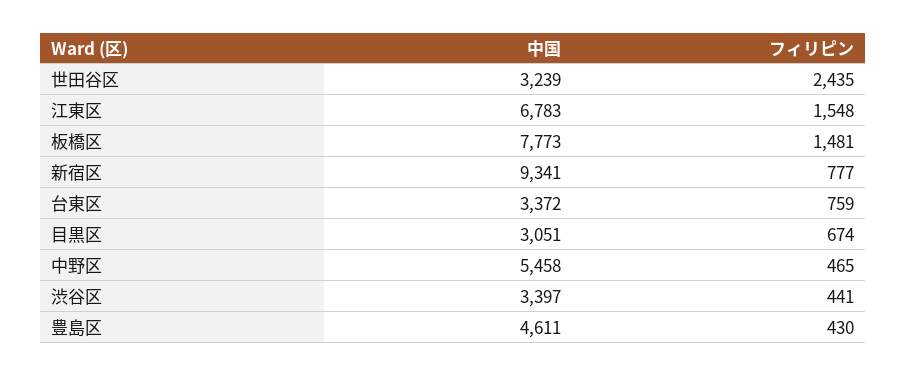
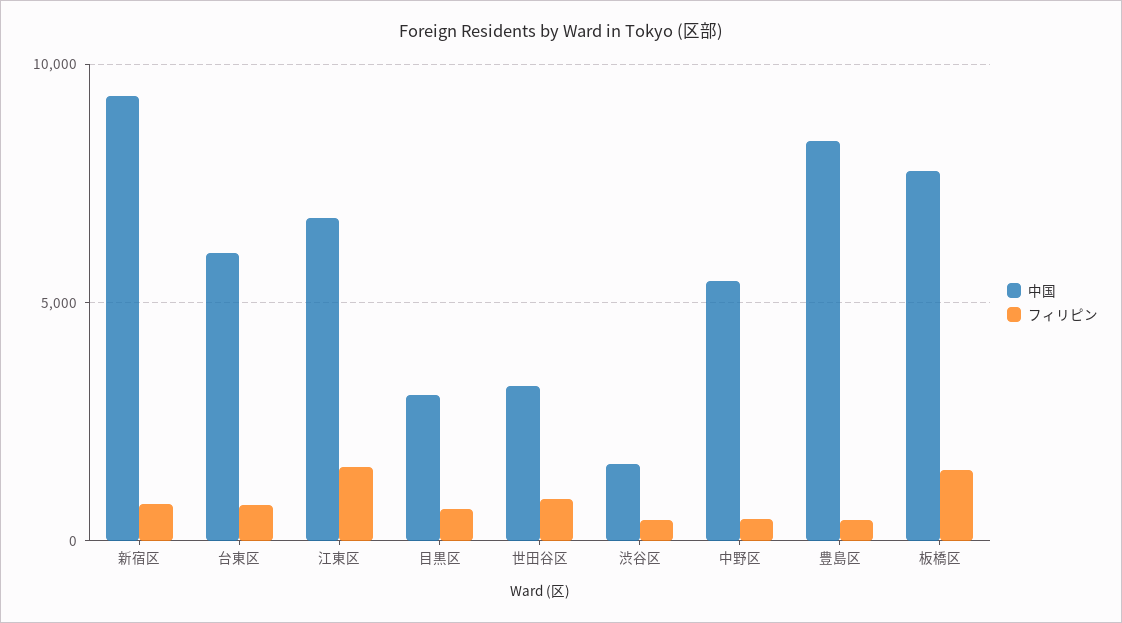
フィリピン, 世田谷区: 2435 -> 1000
中国, 台東区: 3372 -> 6000
中国, 渋谷区: 3397 -> 1500
中国, 豊島区: 4611 -> 8500

